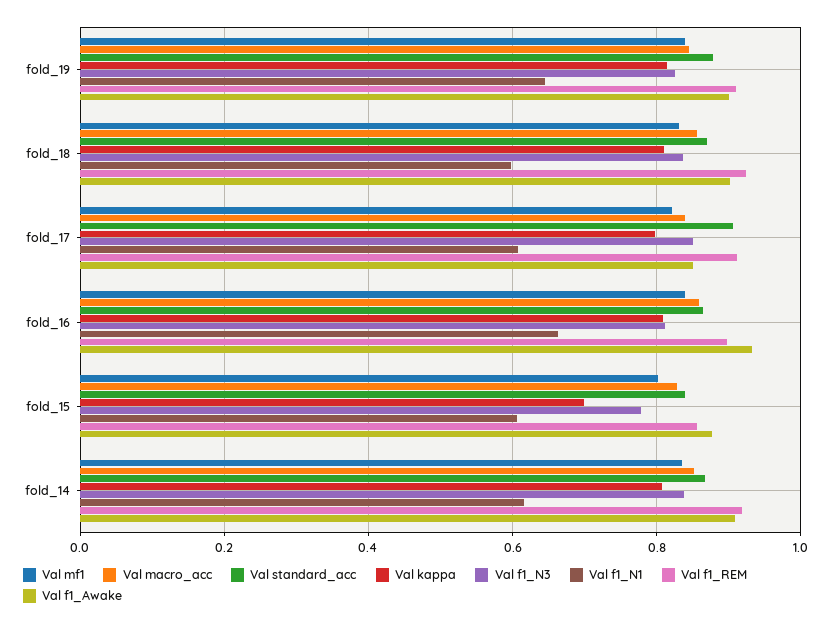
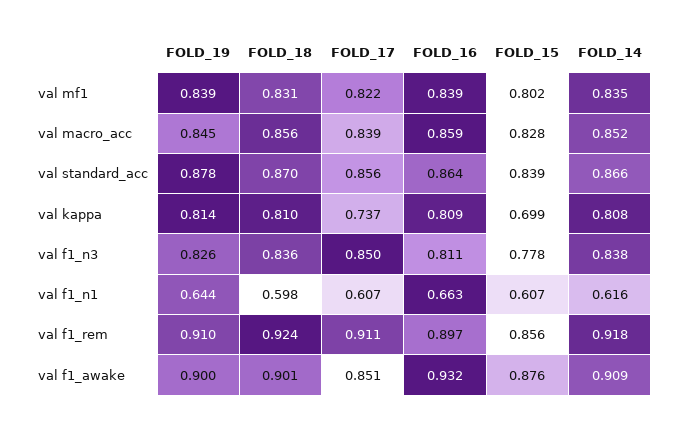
Val standard_acc, fold_17: 0.9 -> 0.856
Val kappa, fold_17: 0.8 -> 0.737

